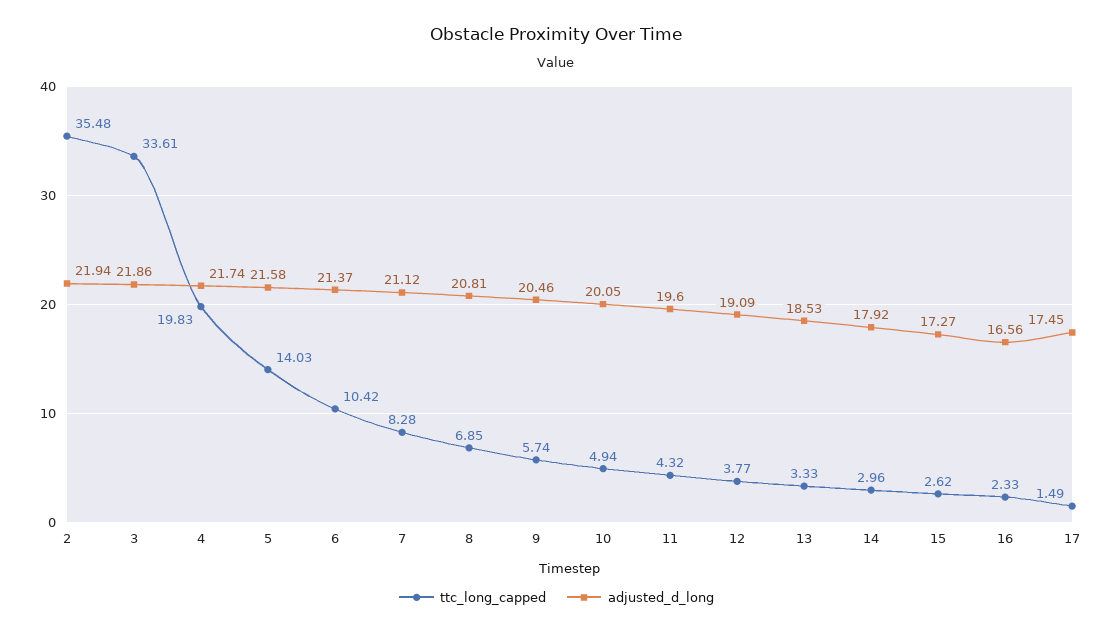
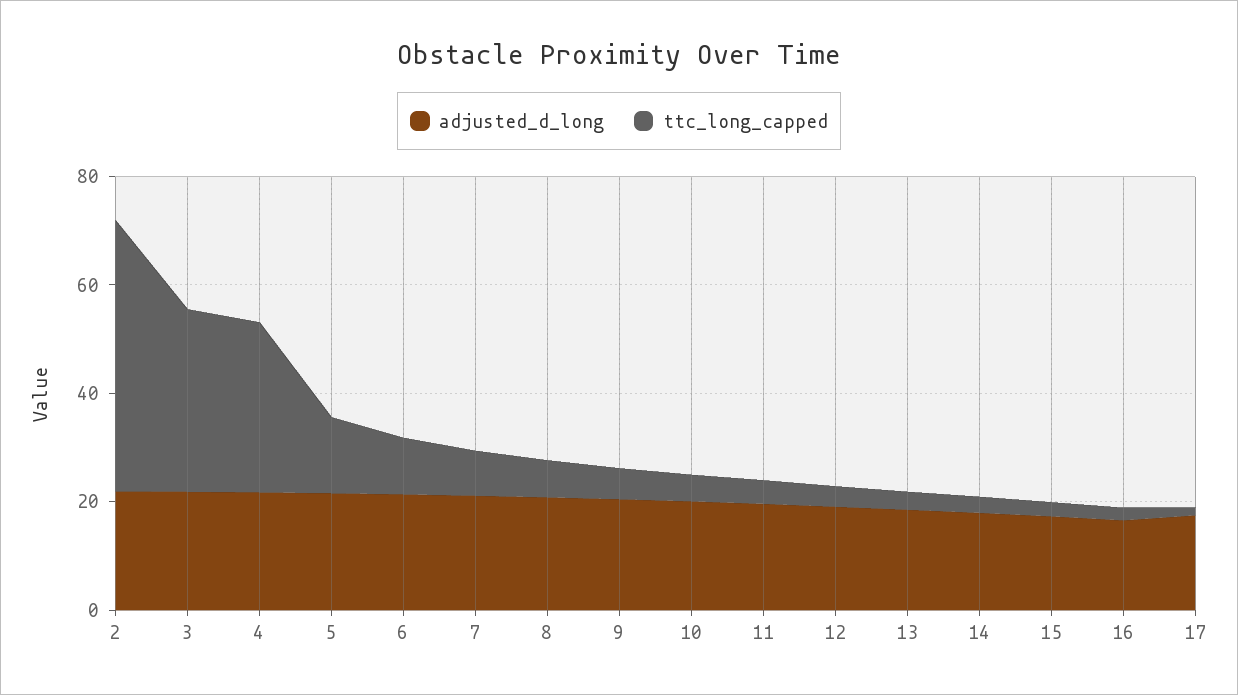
ttc_long_capped, 2: 35.48 -> 50
ttc_long_capped, 4: 19.83 -> 30

